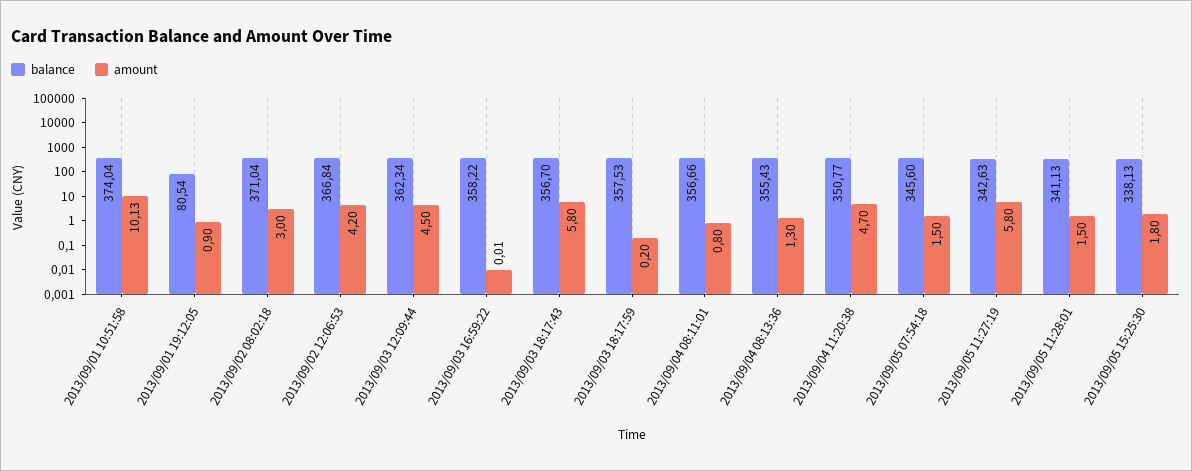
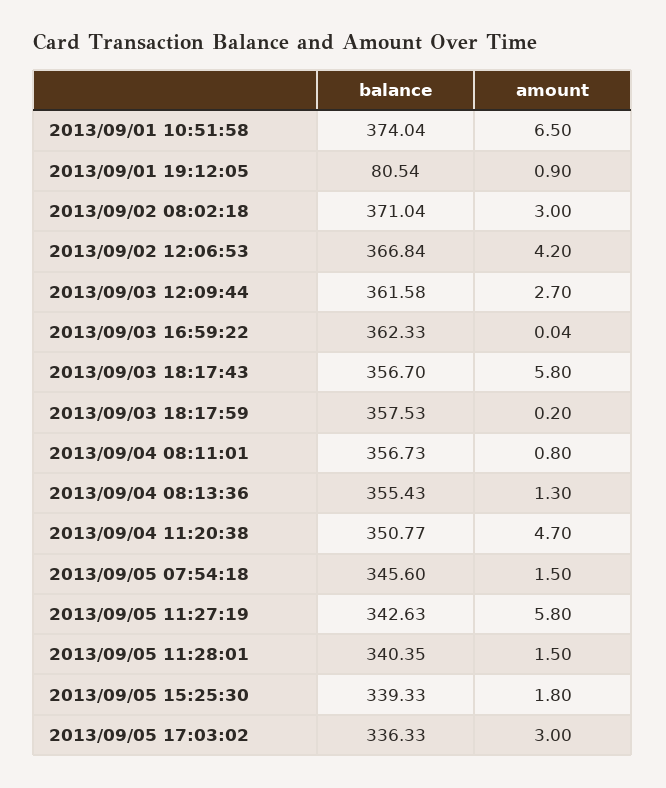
amount, 2013/09/01 10:51:58: 10.13 -> 6.5
balance, 2013/09/03 12:09:44: 362.34 -> 361.58
amount, 2013/09/03 12:09:44: 4.5 -> 2.7
balance, 2013/09/03 16:59:22: 358.22 -> 362.33
amount, 2013/09/03 16:59:22: 0.01 -> 0.04
balance, 2013/09/04 08:11:01: 356.66 -> 356.73
balance, 2013/09/05 11:28:01: 341.13 -> 340.35
balance, 2013/09/05 15:25:30: 338.13 -> 339.33
balance, 2013/09/05 17:03:02: none -> 336.33
amount, 2013/09/05 17:03:02: none -> 3

